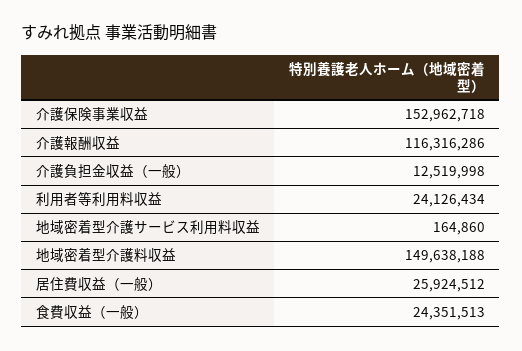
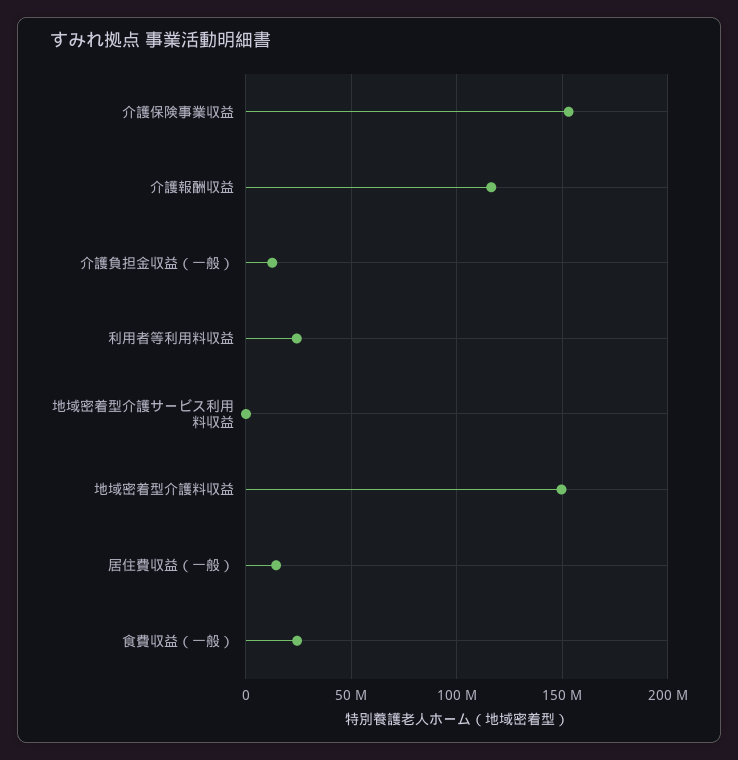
居住費収益（一般）: 25924512 -> 15000000

